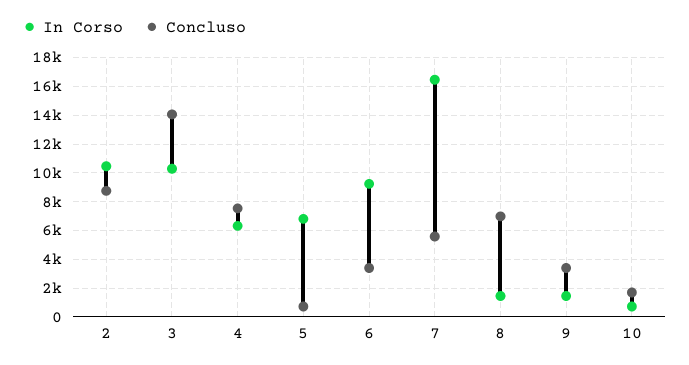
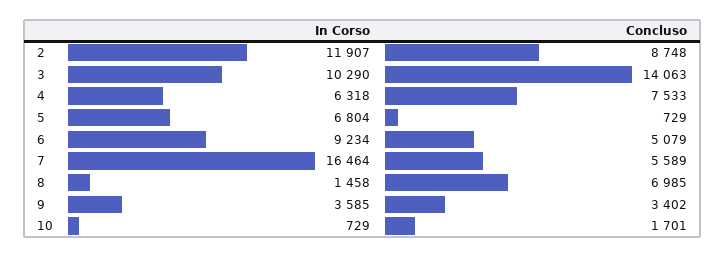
In Corso, 2: 10500 -> 11907
Concluso, 6: 3500 -> 5079
In Corso, 9: 1500 -> 3585

